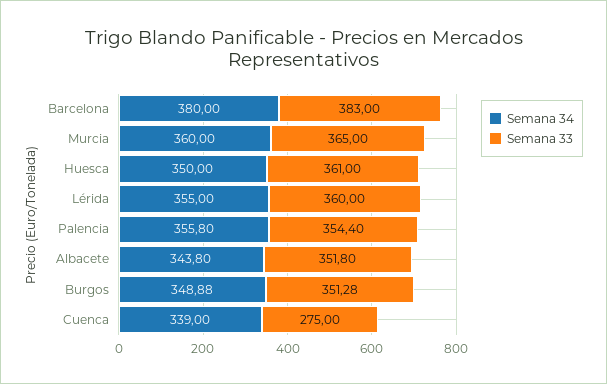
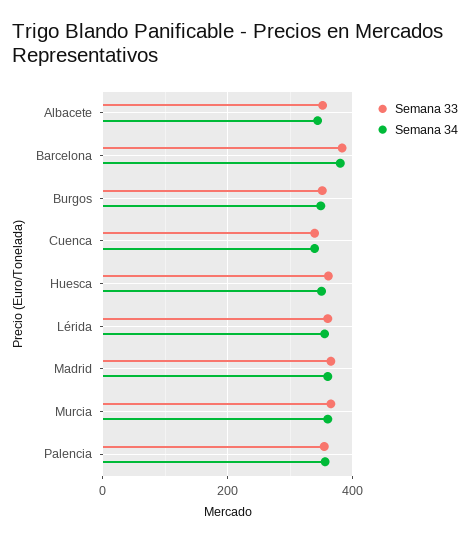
Semana 33, Cuenca: 275 -> 340
Semana 33, Madrid: none -> 360
Semana 34, Madrid: none -> 360

